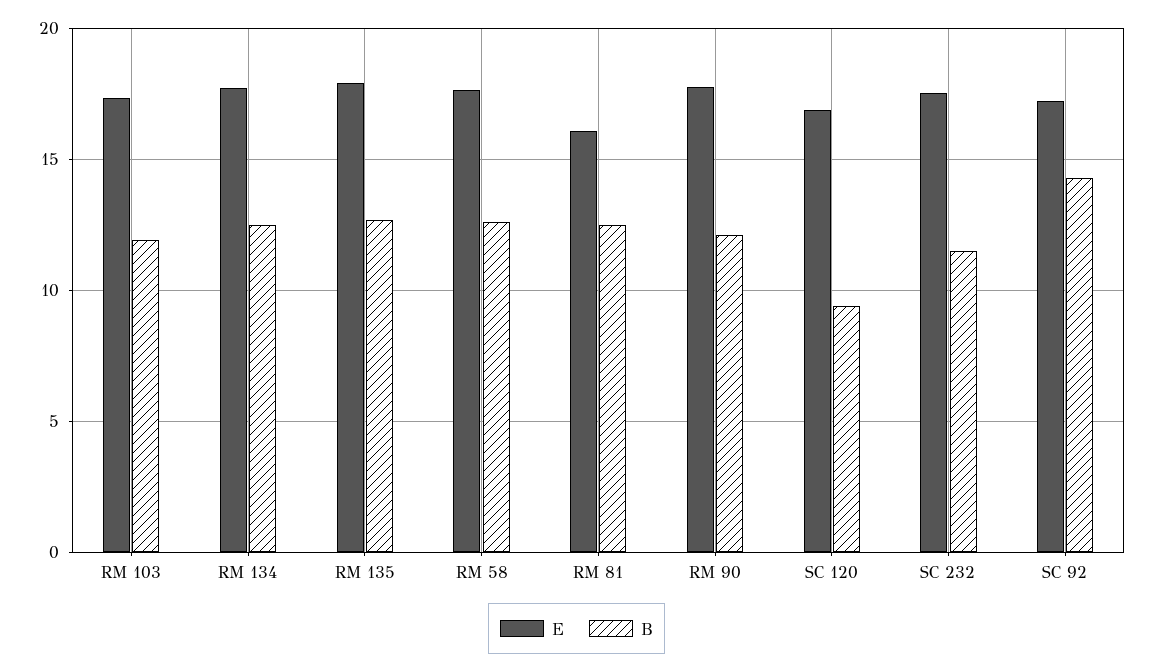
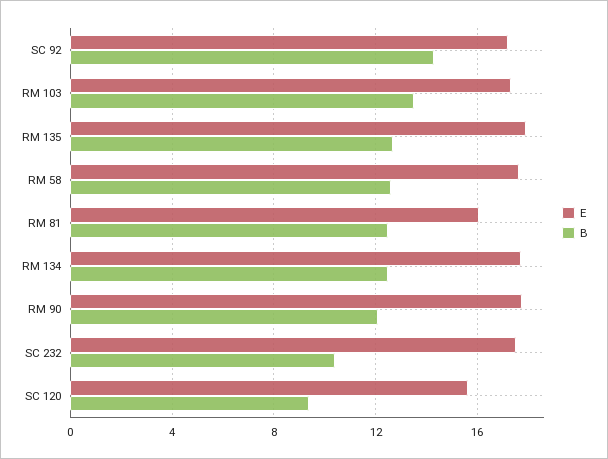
B, RM 103: 12 -> 13.5
E, SC 120: 17 -> 15.5
B, SC 232: 11.5 -> 10.5

